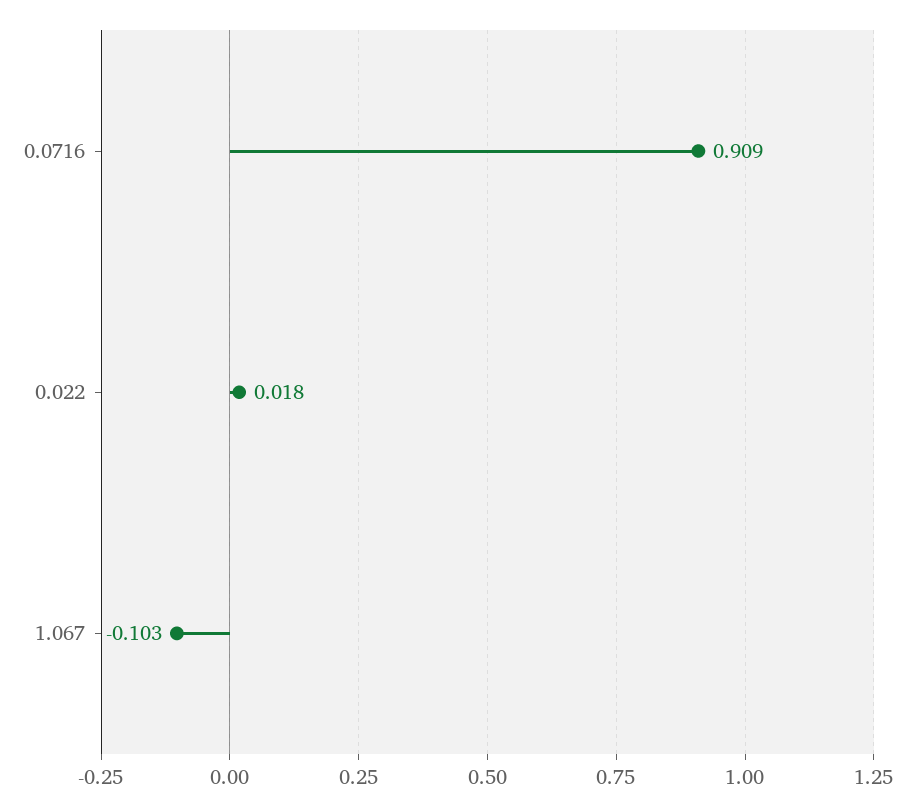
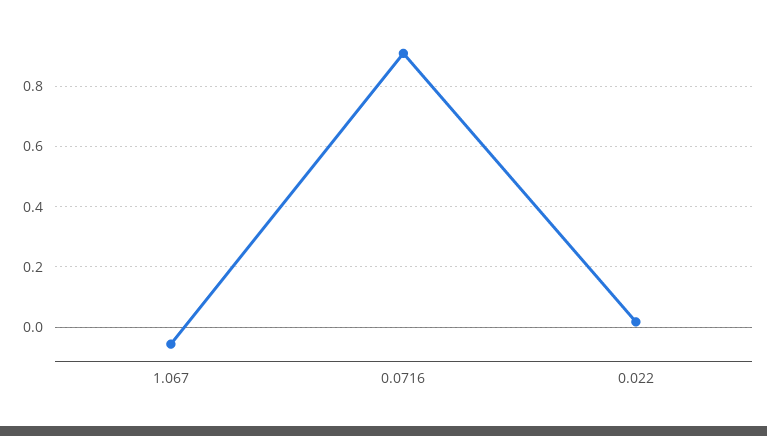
1.067: -0.103 -> -0.06

